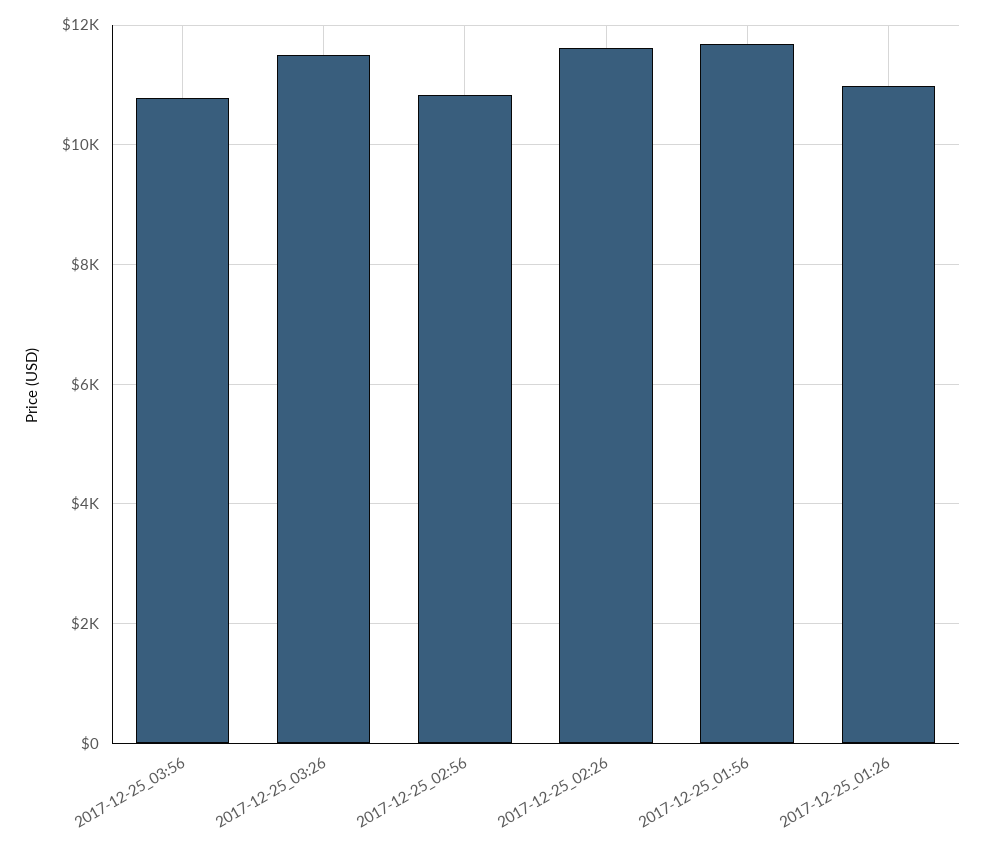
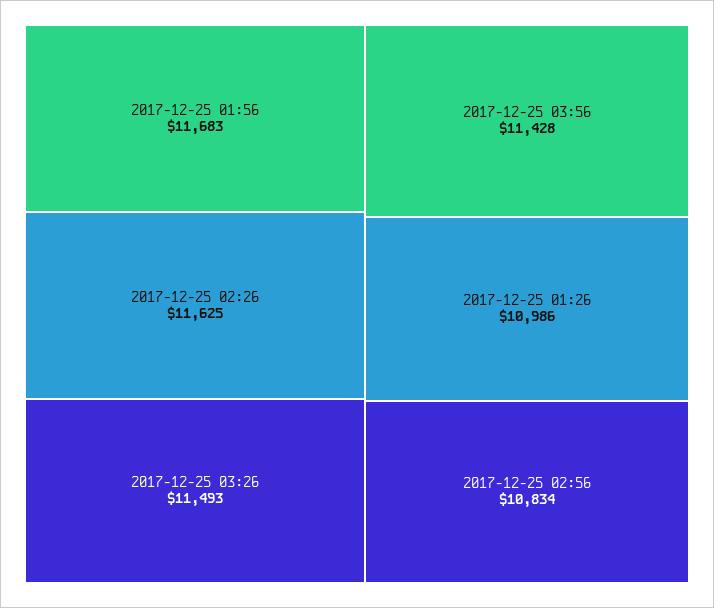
2017-12-25_03:56: 10800 -> 11428

